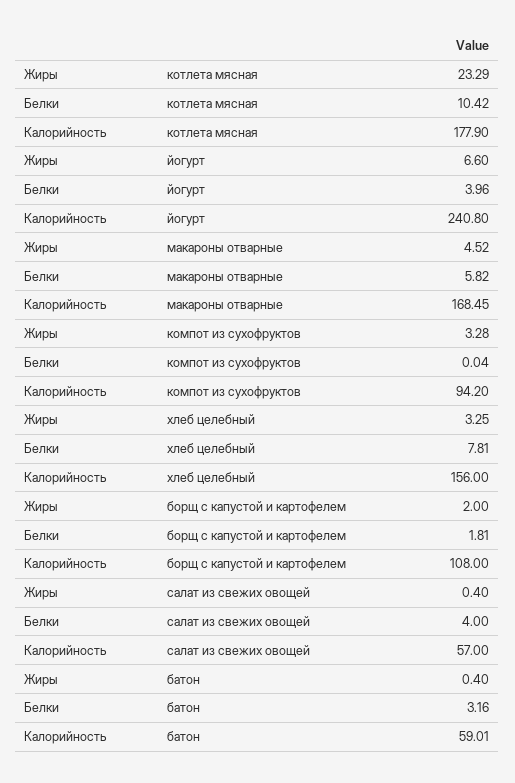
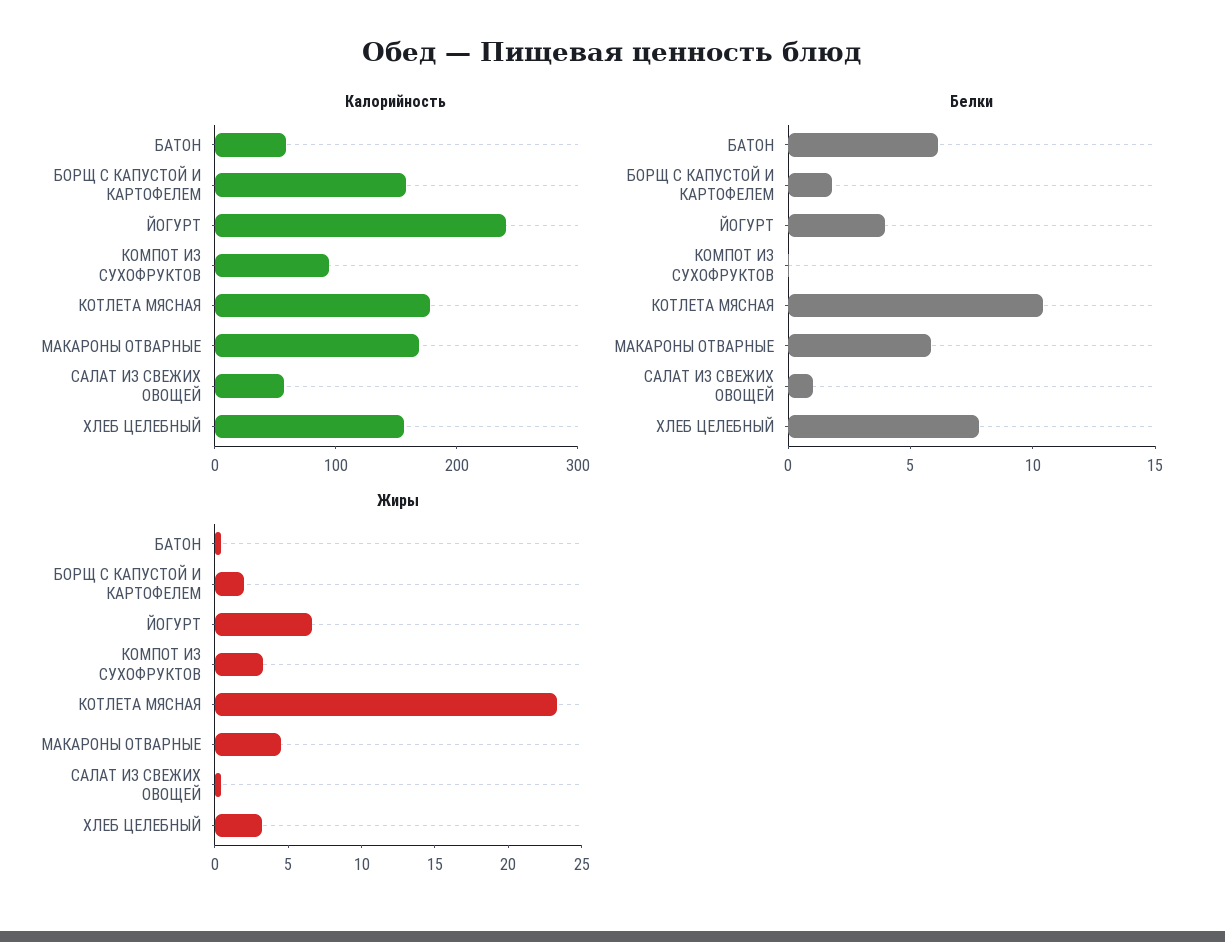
Калорийность, борщ с капустой и картофелем: 108 -> 160
Белки, салат из свежих овощей: 4 -> 1
Белки, батон: 3.16 -> 6

